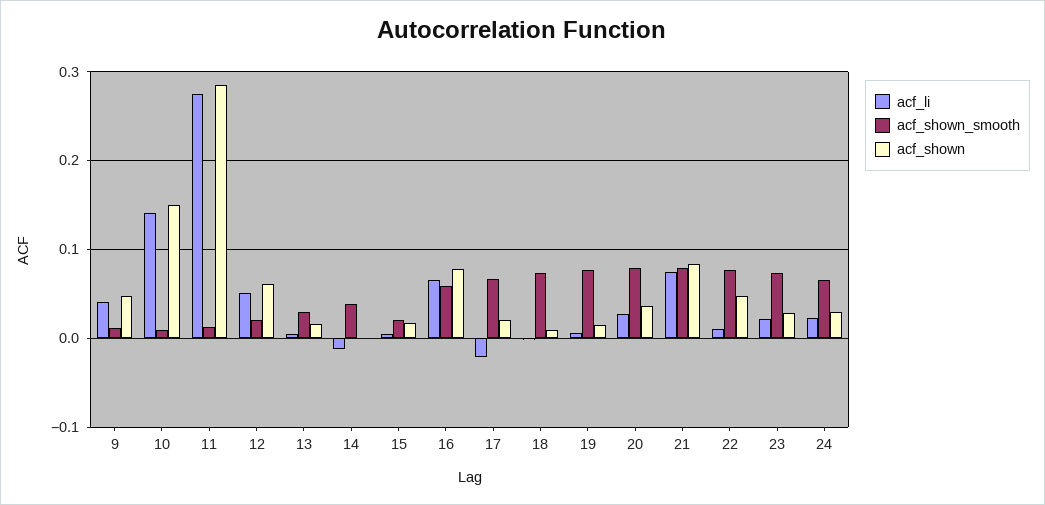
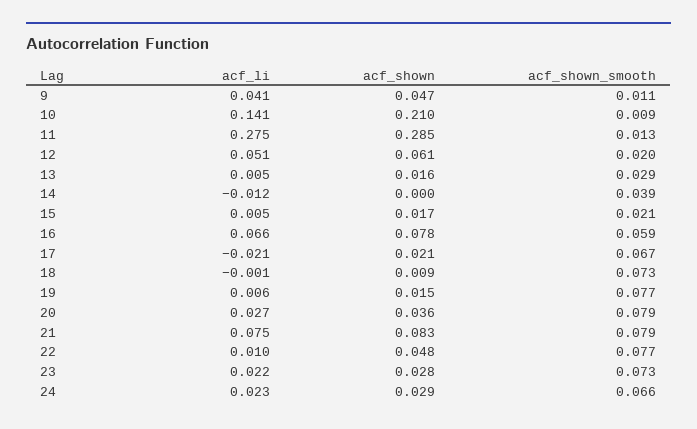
acf_shown, 10: 0.15 -> 0.21

